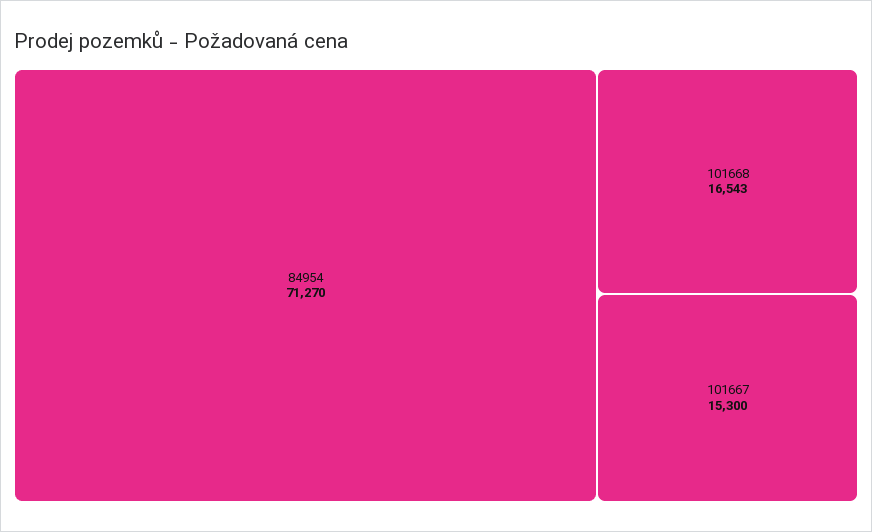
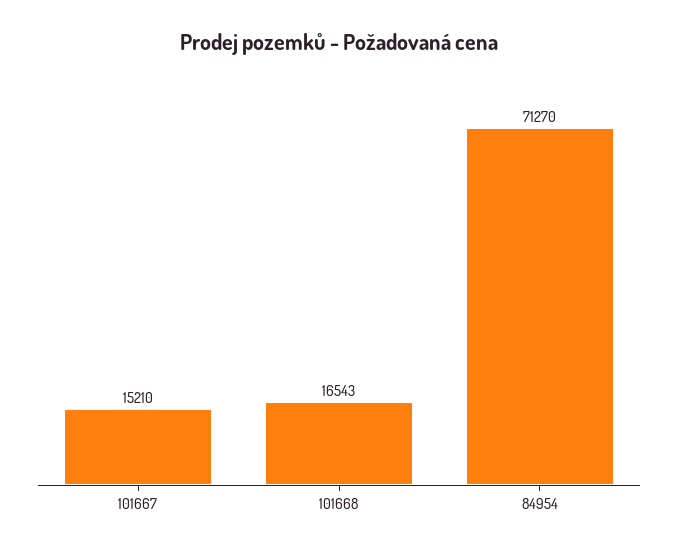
101667: 15300 -> 15210

